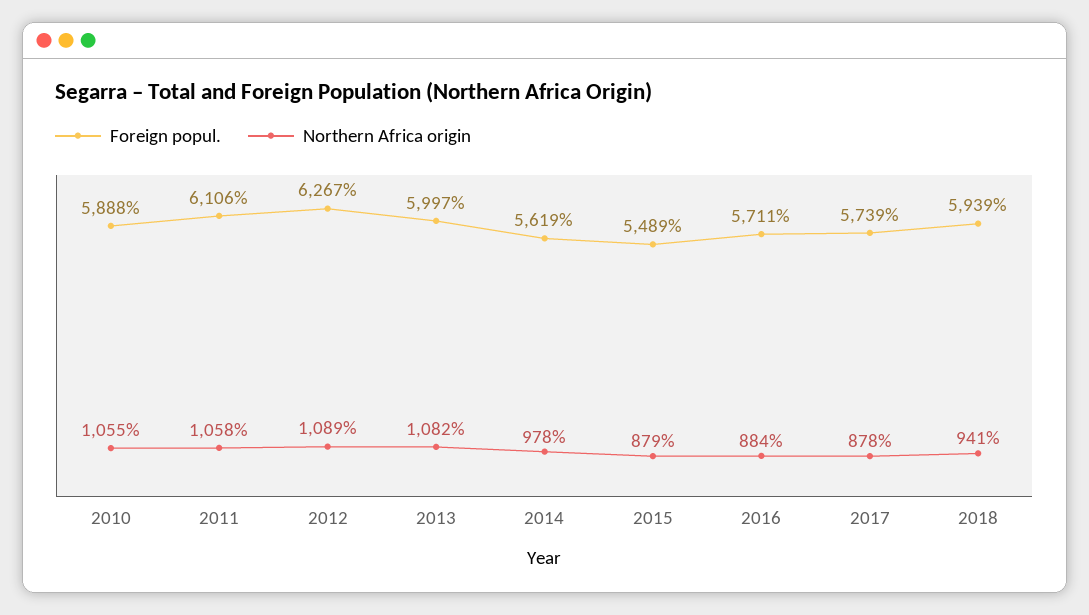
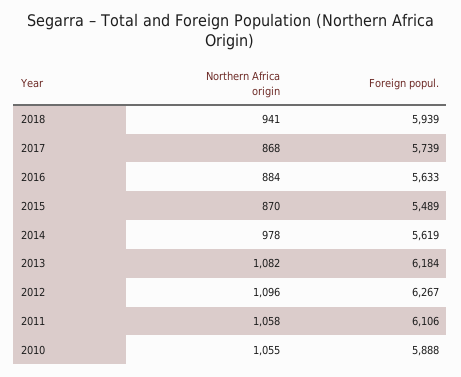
Northern Africa origin, 2012: 1089 -> 1096
Foreign popul., 2013: 5997 -> 6184
Northern Africa origin, 2015: 879 -> 870
Foreign popul., 2016: 5711 -> 5633
Northern Africa origin, 2017: 878 -> 868

